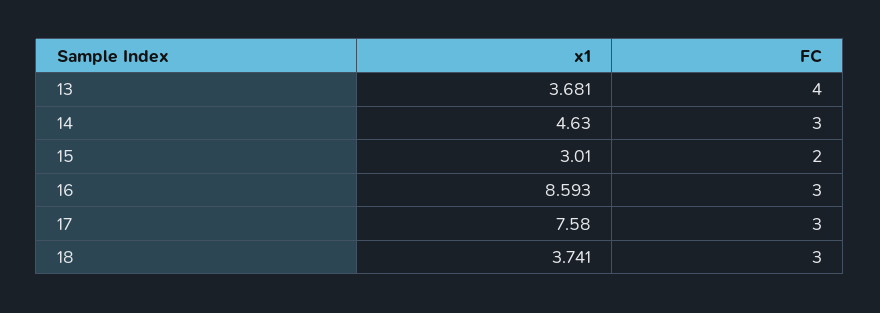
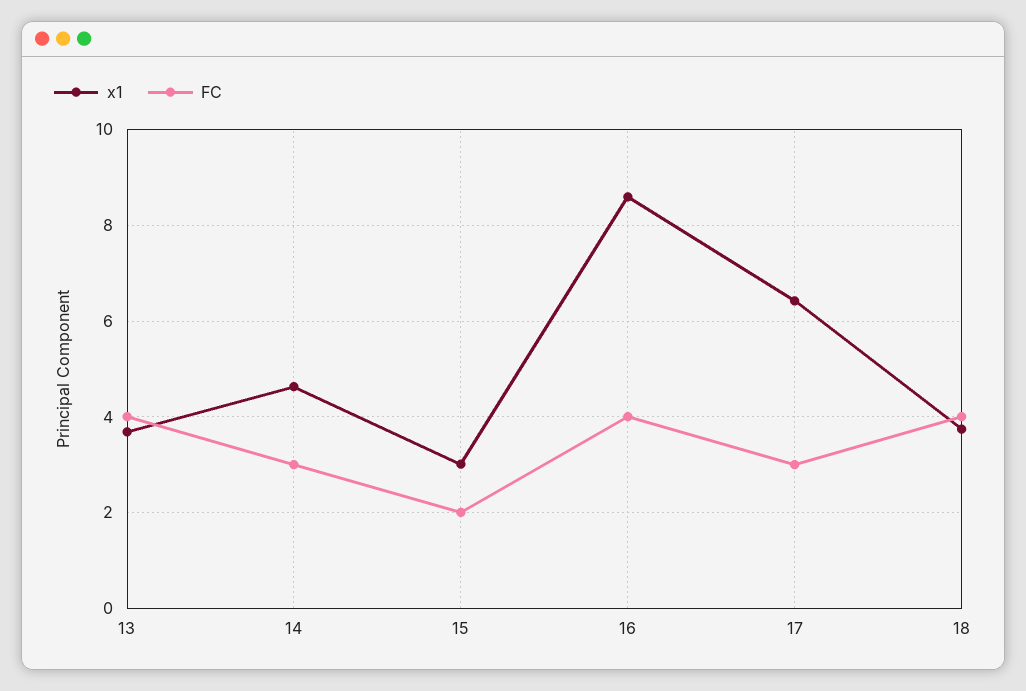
FC, 16: 3 -> 4
x1, 17: 7.58 -> 6.4
FC, 18: 3 -> 4

